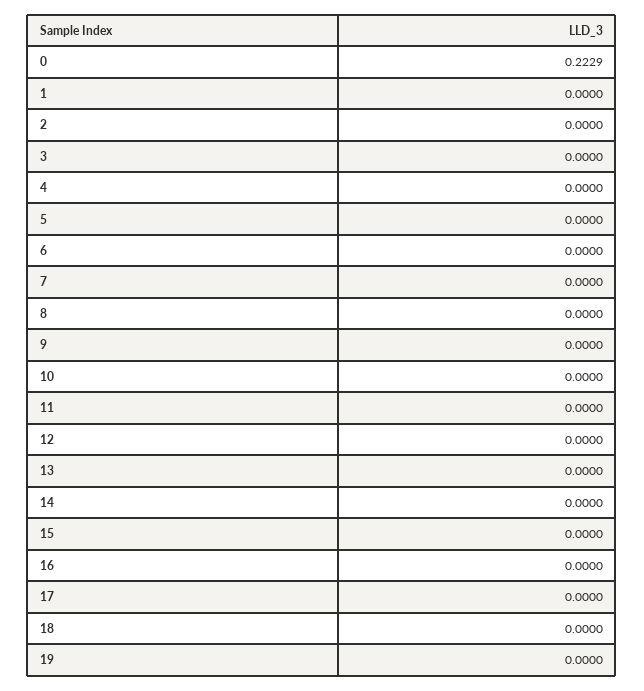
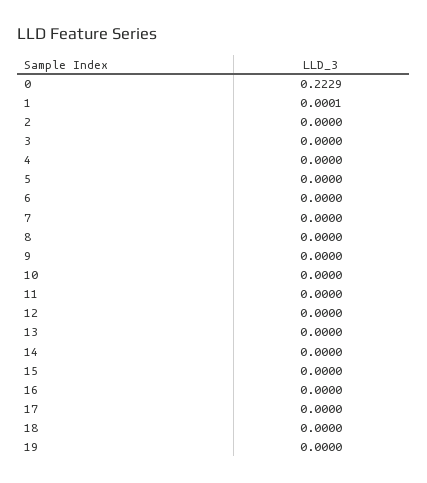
1: 0 -> 0.0001

